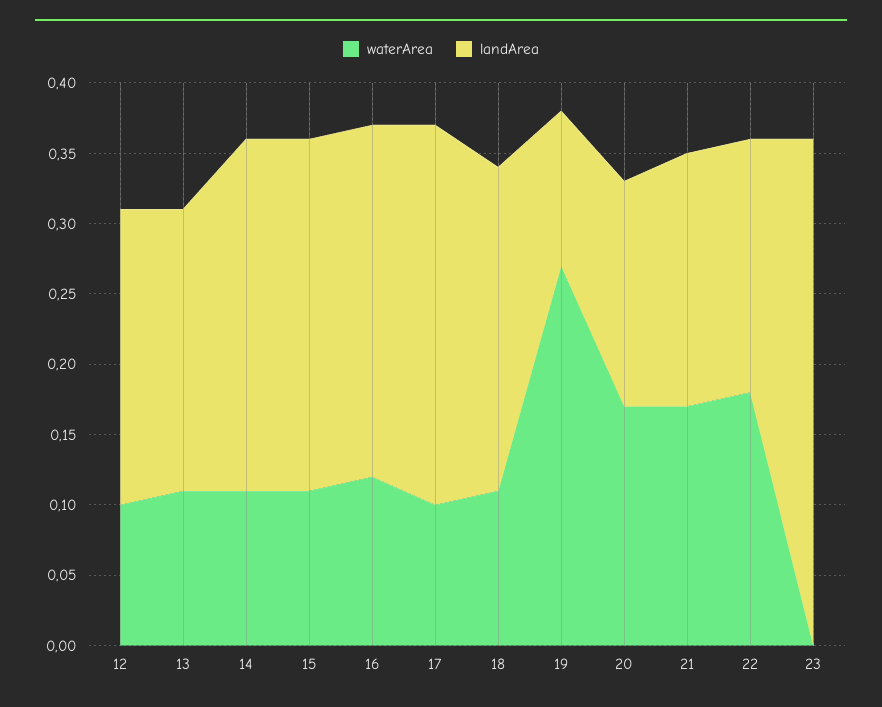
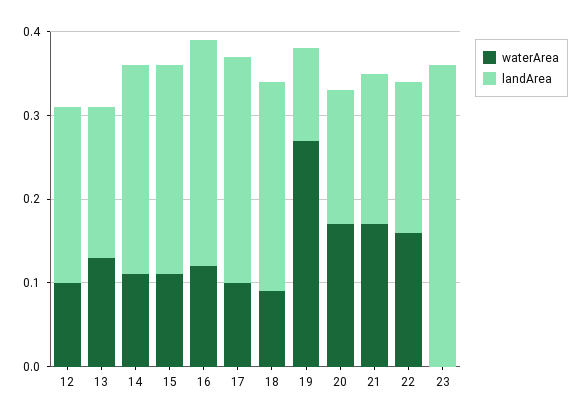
waterArea, 13: 0.11 -> 0.13
landArea, 13: 0.2 -> 0.18
landArea, 16: 0.25 -> 0.27
waterArea, 18: 0.11 -> 0.09
landArea, 18: 0.23 -> 0.25
waterArea, 22: 0.18 -> 0.16

